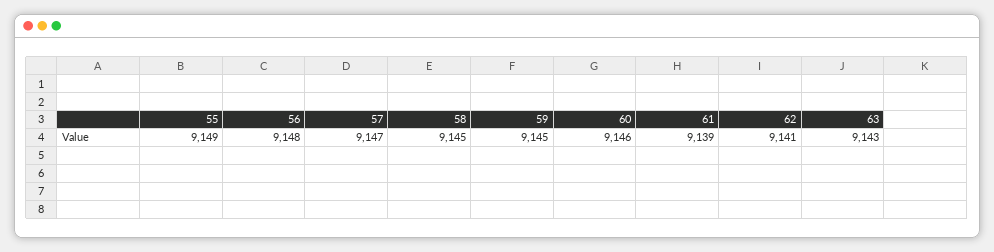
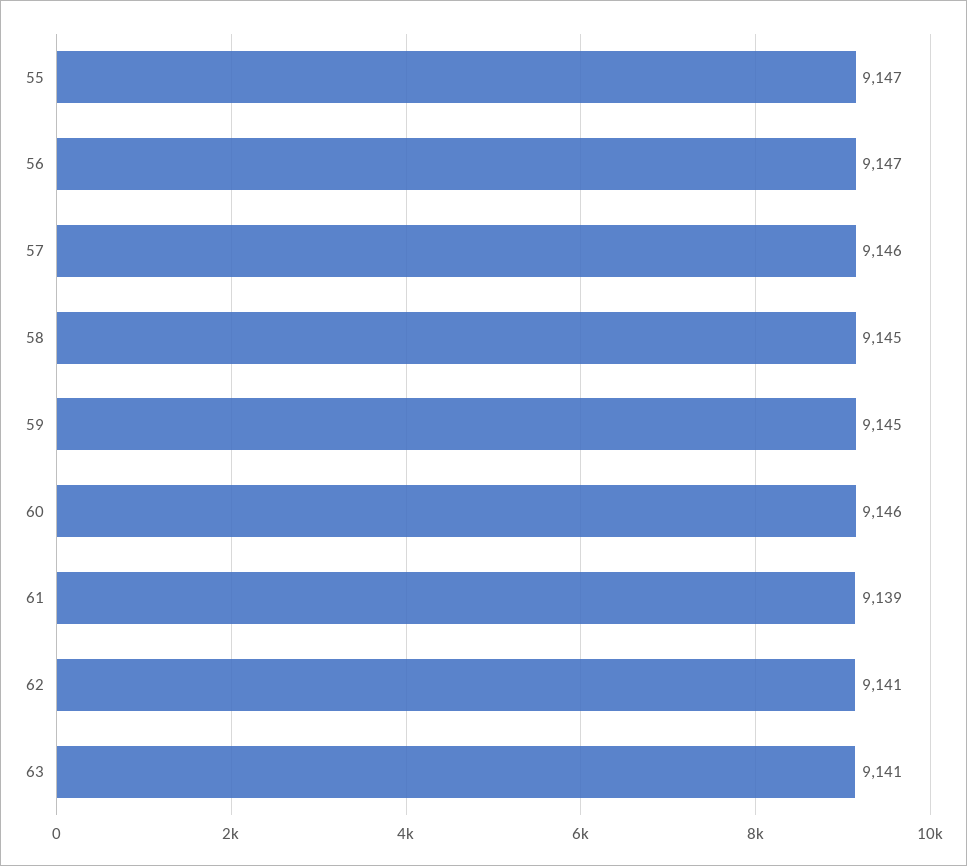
55: 9149 -> 9147
56: 9148 -> 9147
57: 9147 -> 9146
63: 9143 -> 9141

